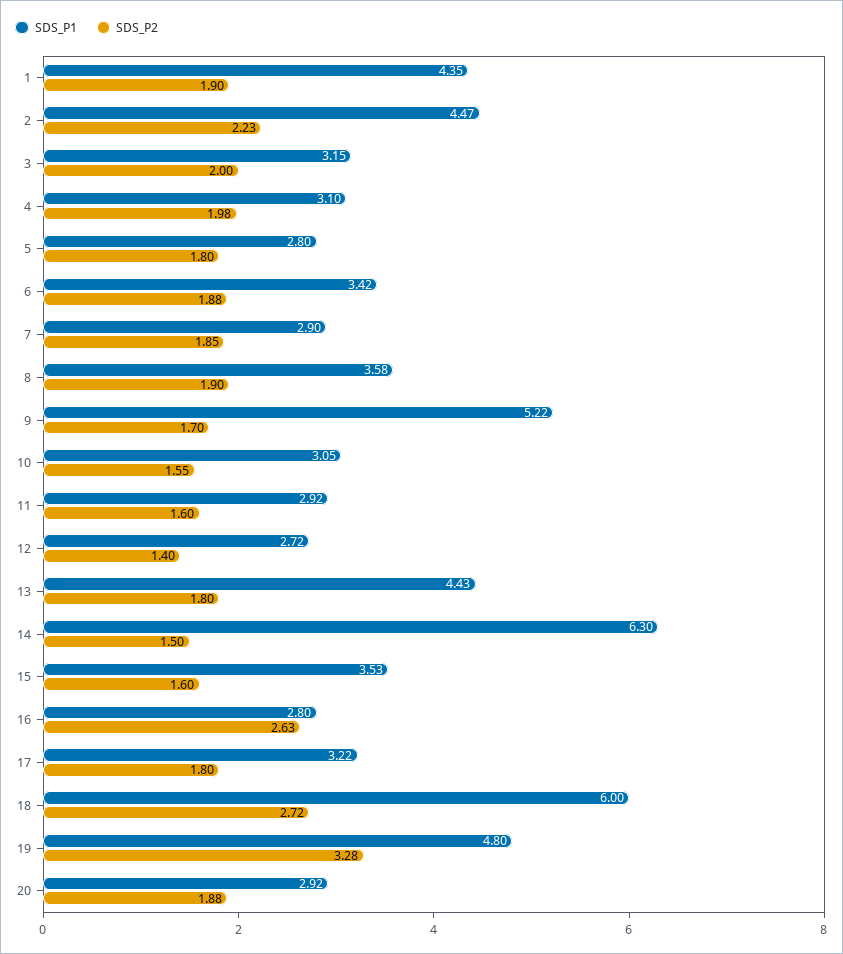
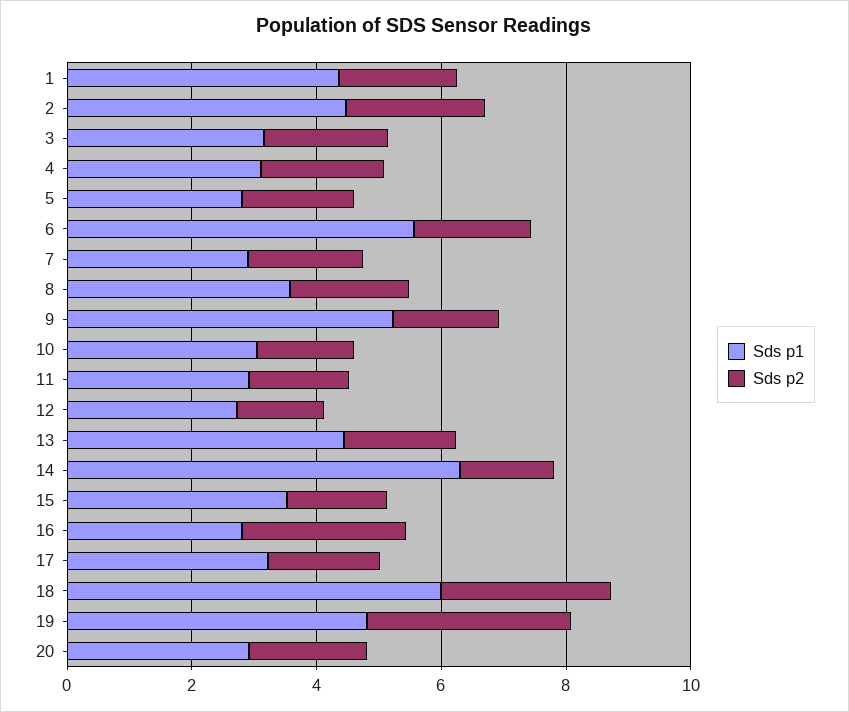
SDS_P1, 6: 3.42 -> 5.5

